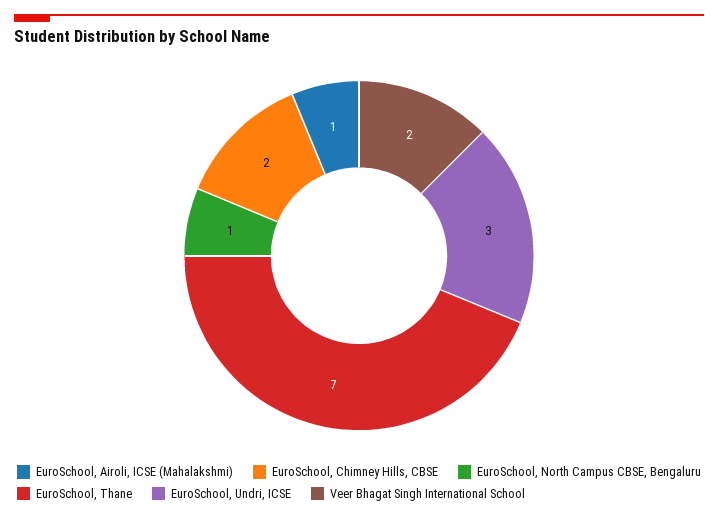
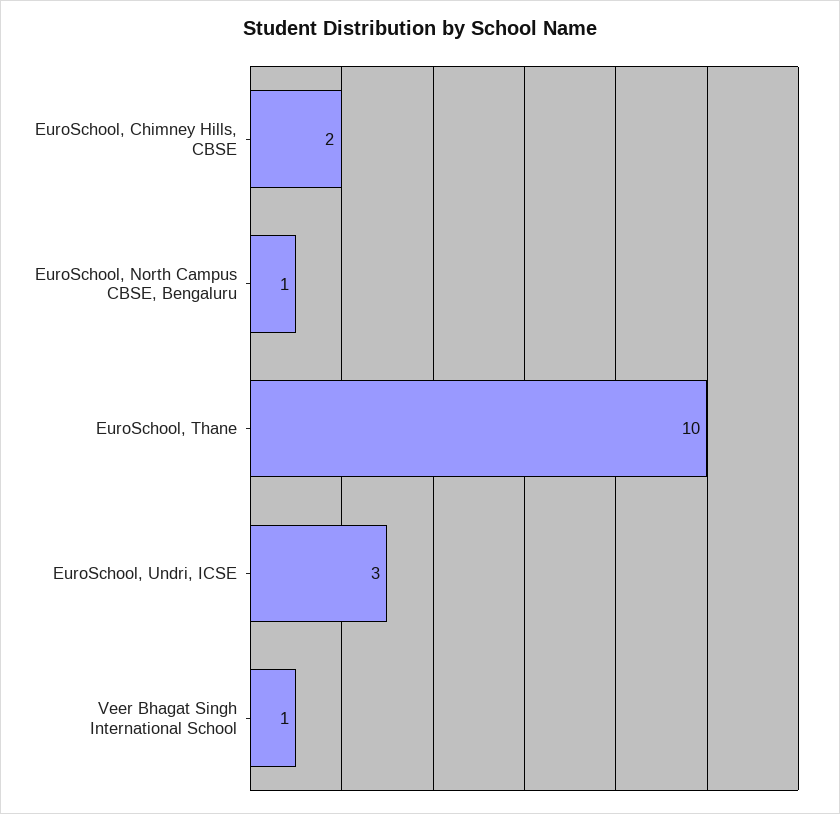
EuroSchool, Airoli, ICSE (Mahalakshmi): 1 -> none
EuroSchool, Thane: 7 -> 10
Veer Bhagat Singh International School: 2 -> 1

